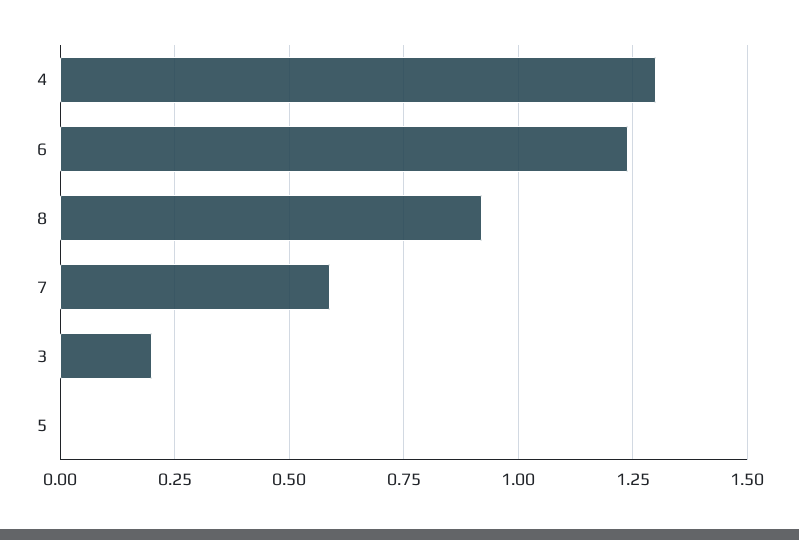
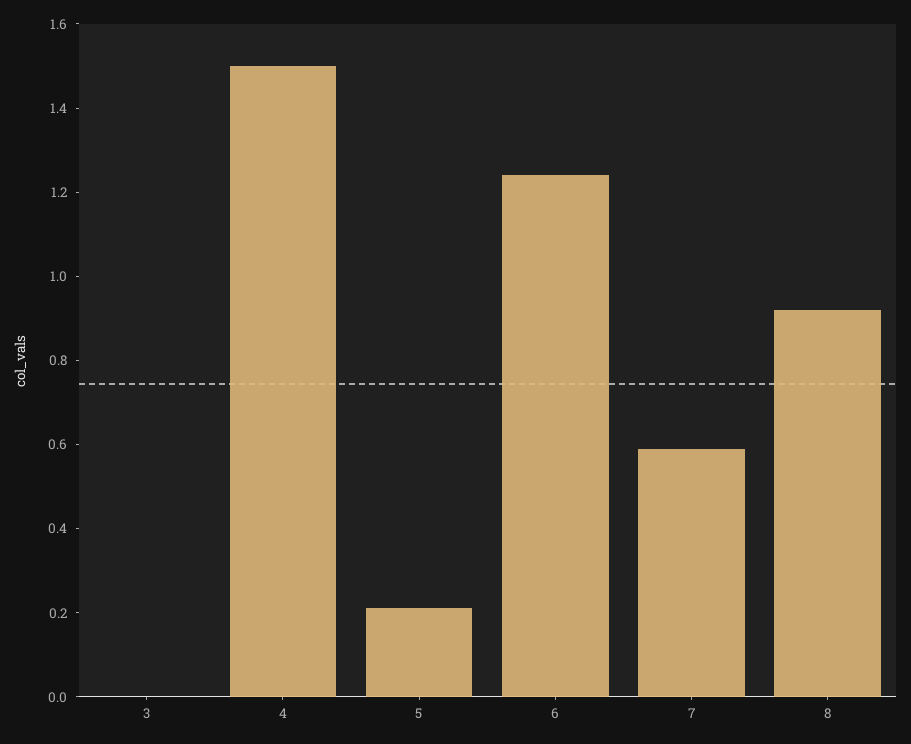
4: 1.3 -> 1.5
3: 0.2 -> 0
5: 0 -> 0.2

